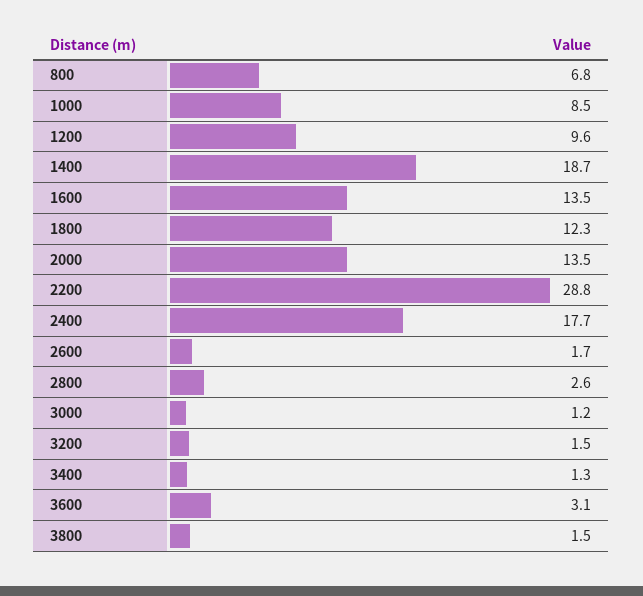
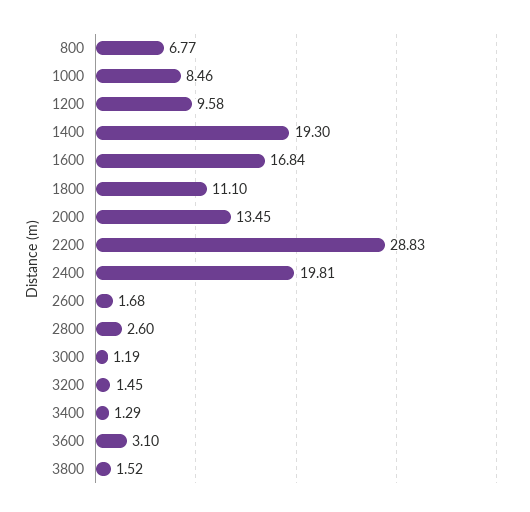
1400: 18.7 -> 19.3
1600: 13.5 -> 16.84
1800: 12.3 -> 11.1
2400: 17.7 -> 19.81

